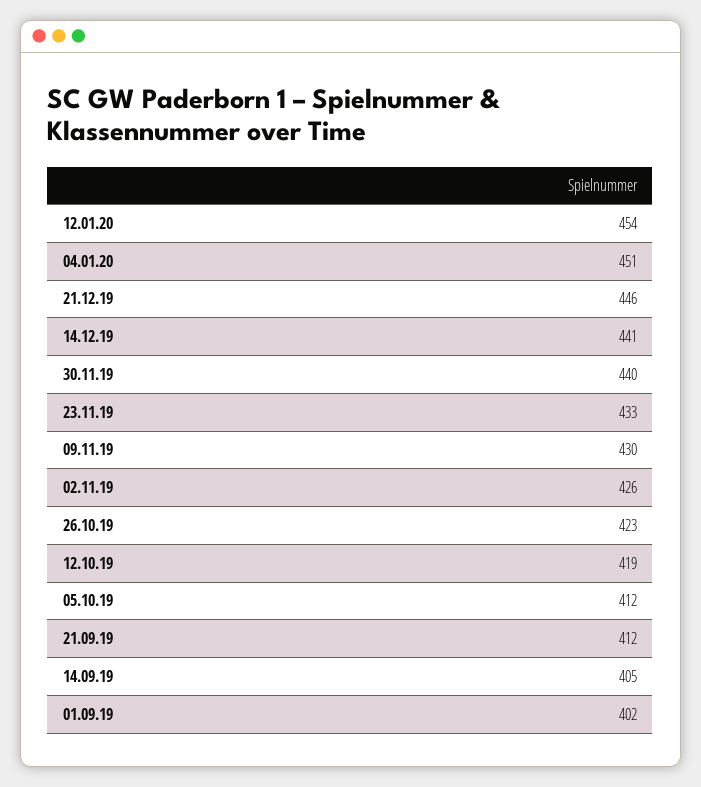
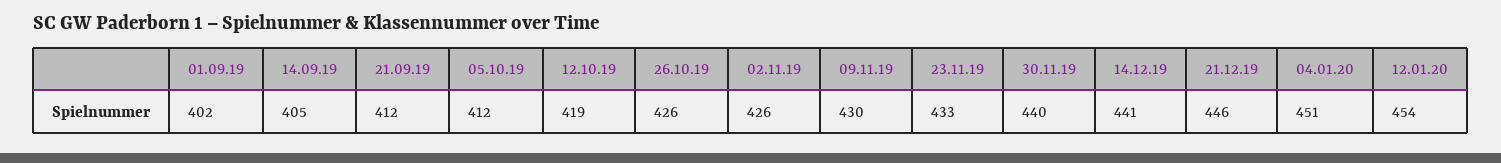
26.10.19: 423 -> 426

